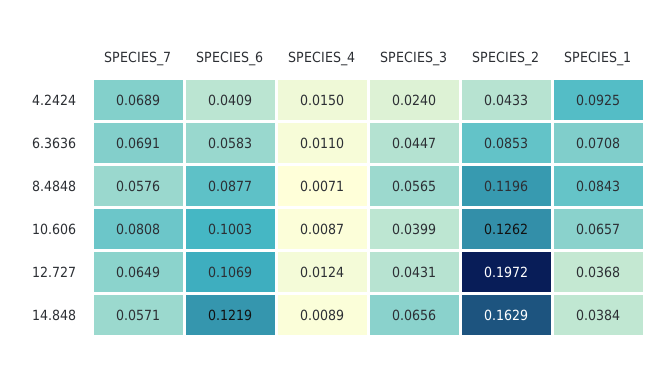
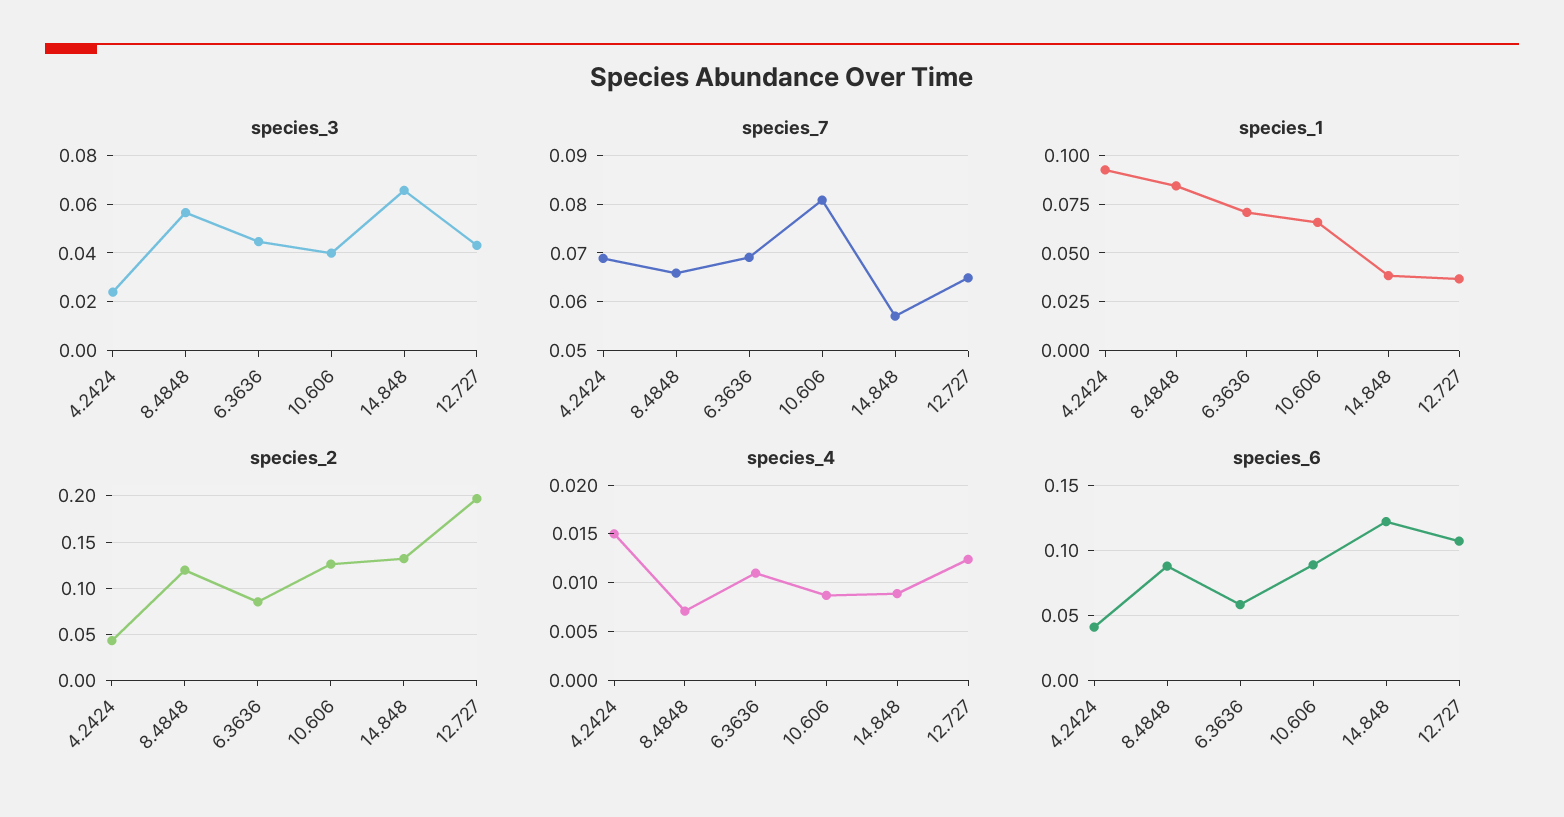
SPECIES_7, 8.4848: 0.0576 -> 0.066
SPECIES_6, 10.606: 0.1003 -> 0.09
SPECIES_2, 14.848: 0.1629 -> 0.13

